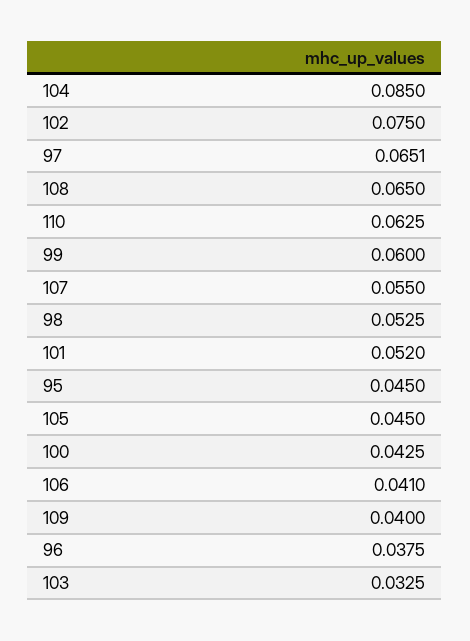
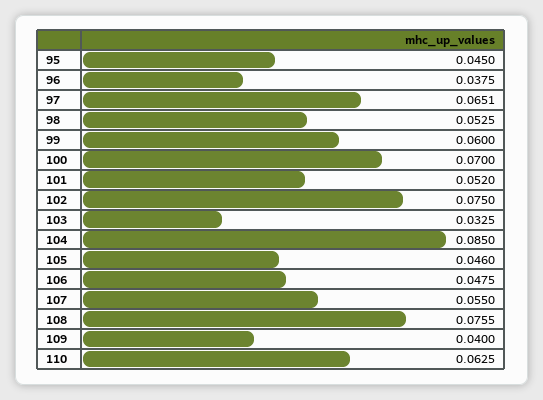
108: 0.065 -> 0.0755
105: 0.045 -> 0.046
100: 0.0425 -> 0.07
106: 0.041 -> 0.0475

